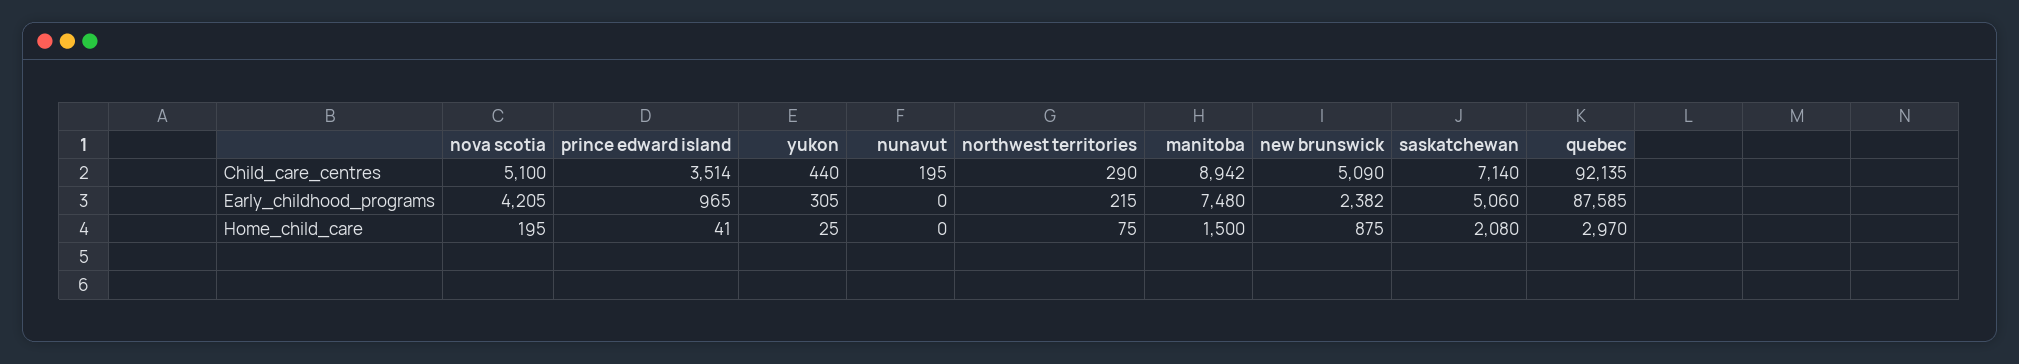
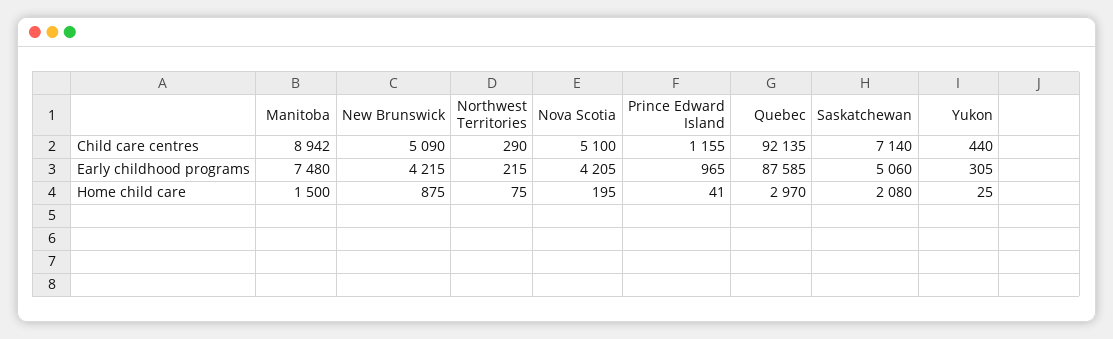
prince edward island, Child_care_centres: 3514 -> 1155
nunavut, Child_care_centres: 195 -> none
nunavut, Early_childhood_programs: 0 -> none
new brunswick, Early_childhood_programs: 2382 -> 4215
nunavut, Home_child_care: 0 -> none

